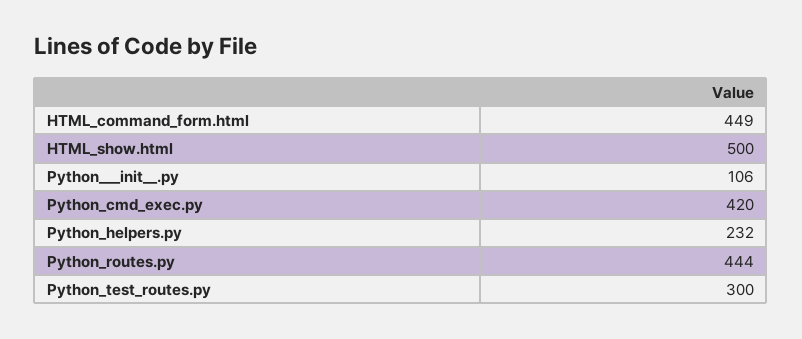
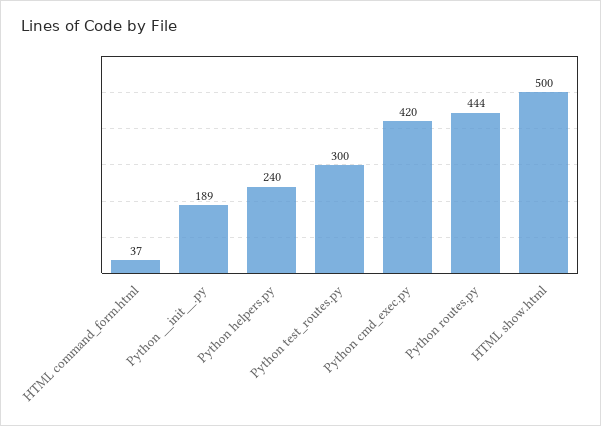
HTML_command_form.html: 449 -> 37
Python___init__.py: 106 -> 189
Python_helpers.py: 232 -> 240

